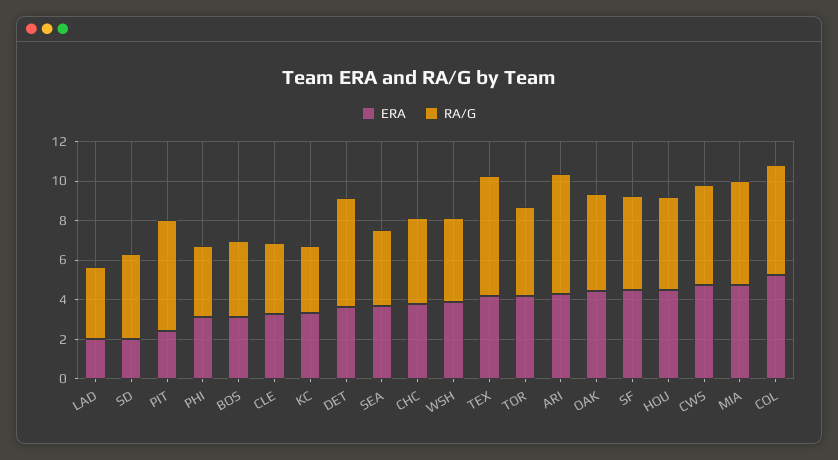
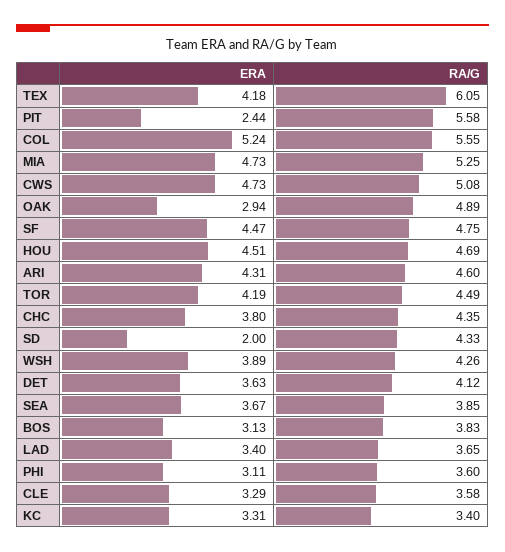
ERA, LAD: 2 -> 3.4
RA/G, DET: 5.5 -> 4.12
RA/G, ARI: 6 -> 4.6
ERA, OAK: 4.5 -> 2.94

